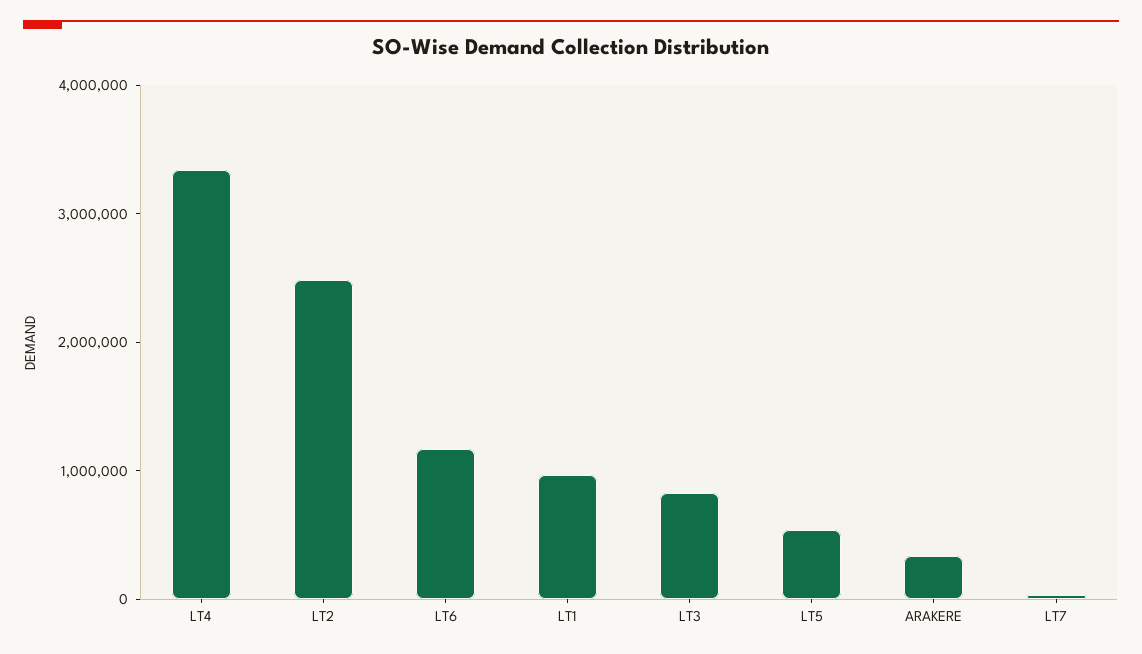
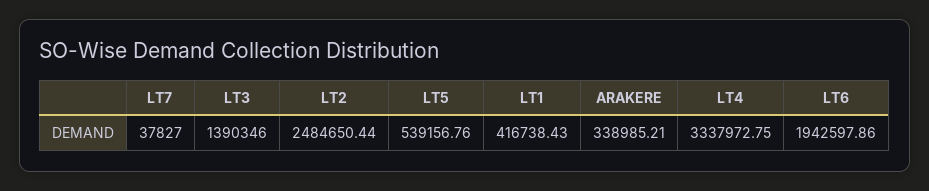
LT6: 1200000 -> 1942597.86
LT1: 1000000 -> 416738.43
LT3: 800000 -> 1390346

